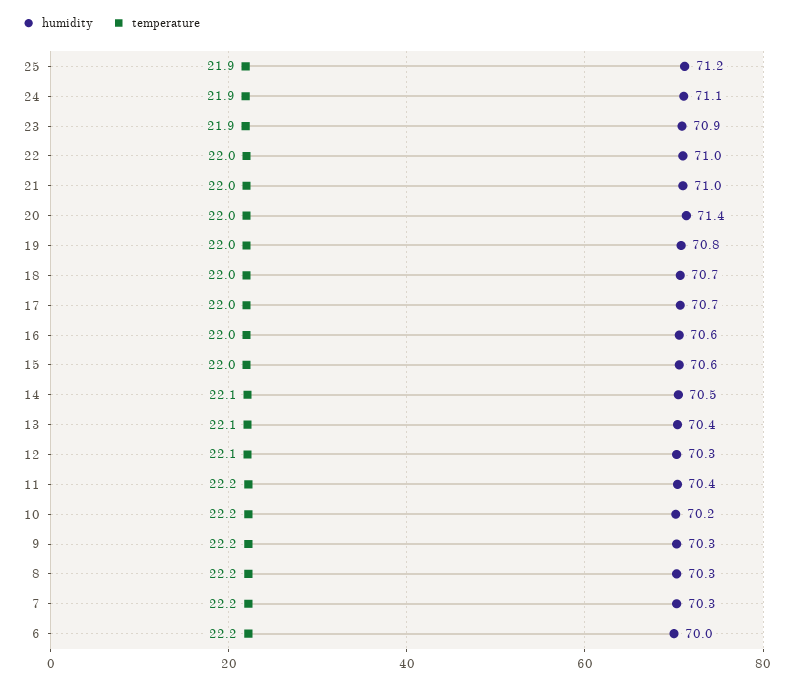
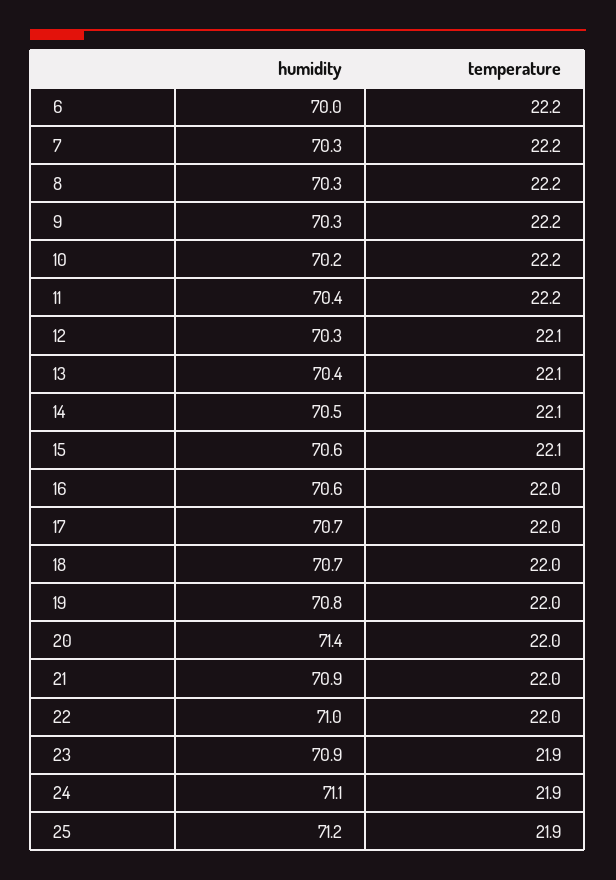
humidity, 21: 71 -> 70.9
temperature, 15: 22 -> 22.1

